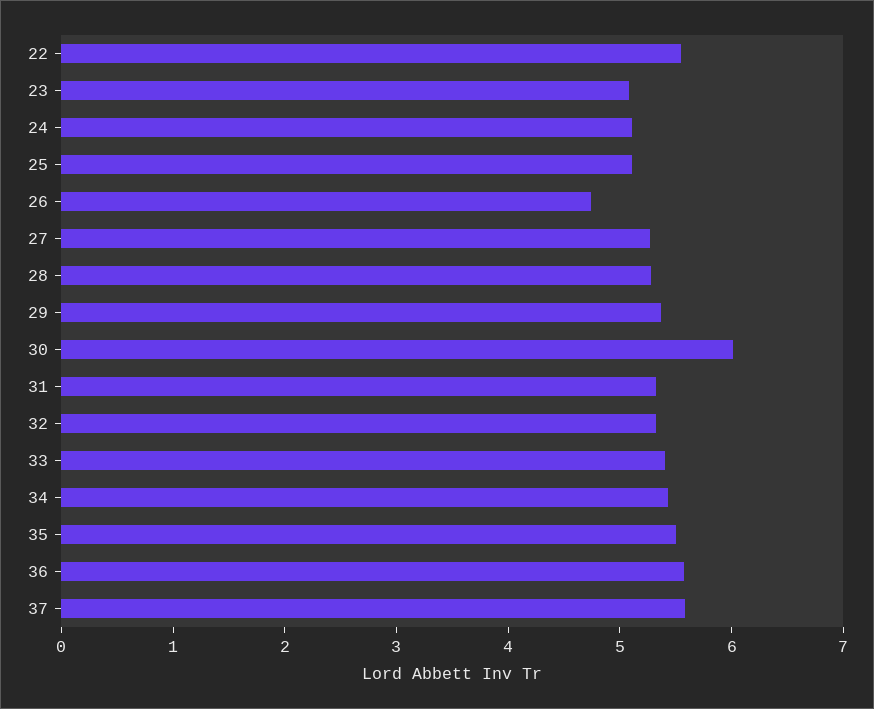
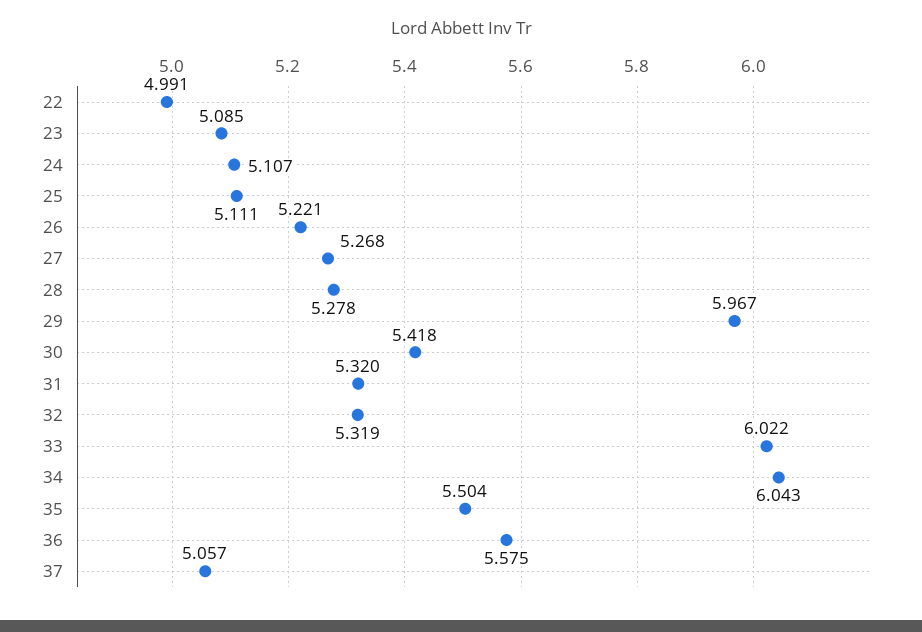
22: 5.6 -> 4.991
26: 4.8 -> 5.221
29: 5.4 -> 5.967
30: 6 -> 5.418
33: 5.4 -> 6.022
34: 5.4 -> 6.043
37: 5.6 -> 5.057

